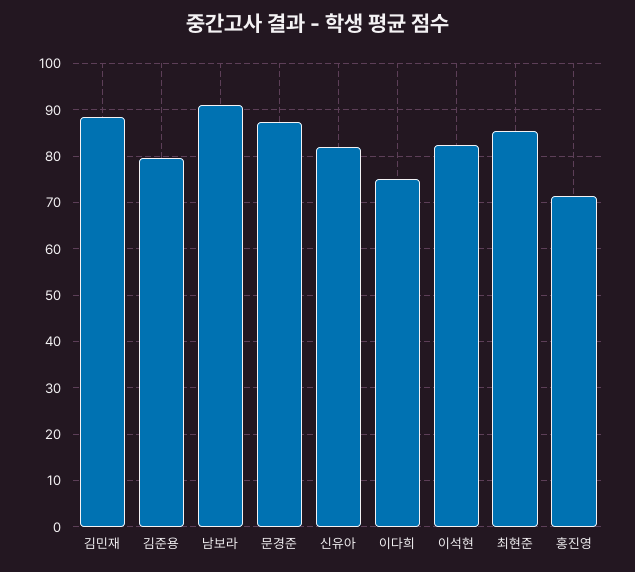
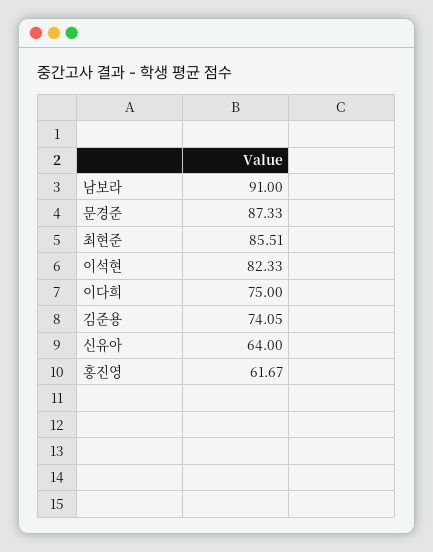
김민재: 88 -> none
김준용: 80 -> 74.05
신유아: 82 -> 64
홍진영: 72 -> 61.67

